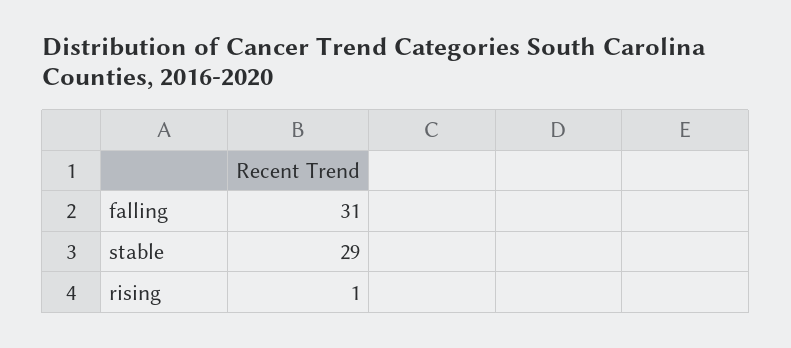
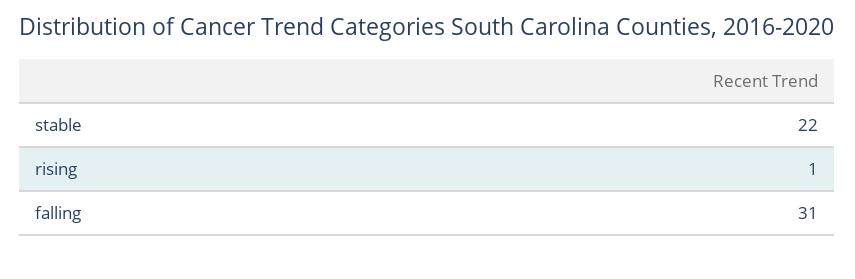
stable: 29 -> 22

